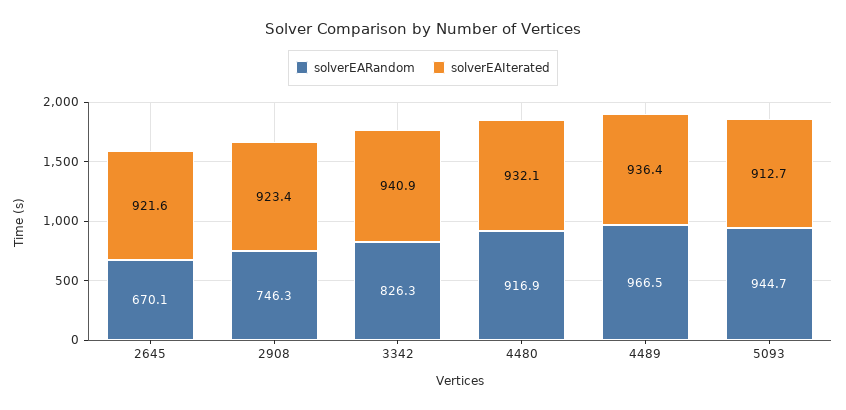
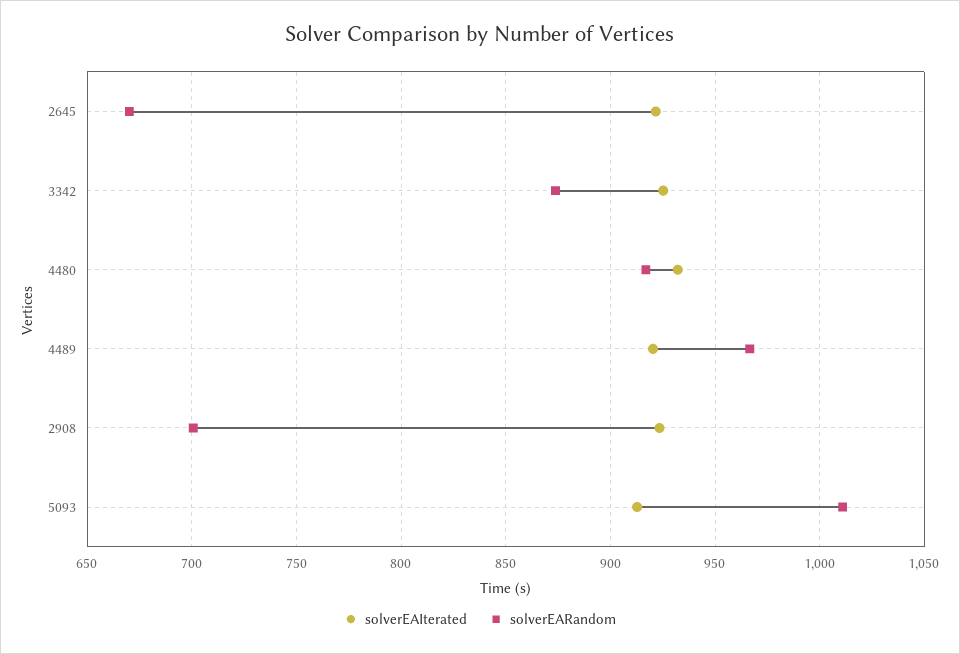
solverEARandom, 2908: 746.3 -> 700
solverEARandom, 3342: 826.3 -> 875
solverEAIterated, 3342: 940.9 -> 925
solverEAIterated, 4489: 936.4 -> 920
solverEARandom, 5093: 944.7 -> 1010

